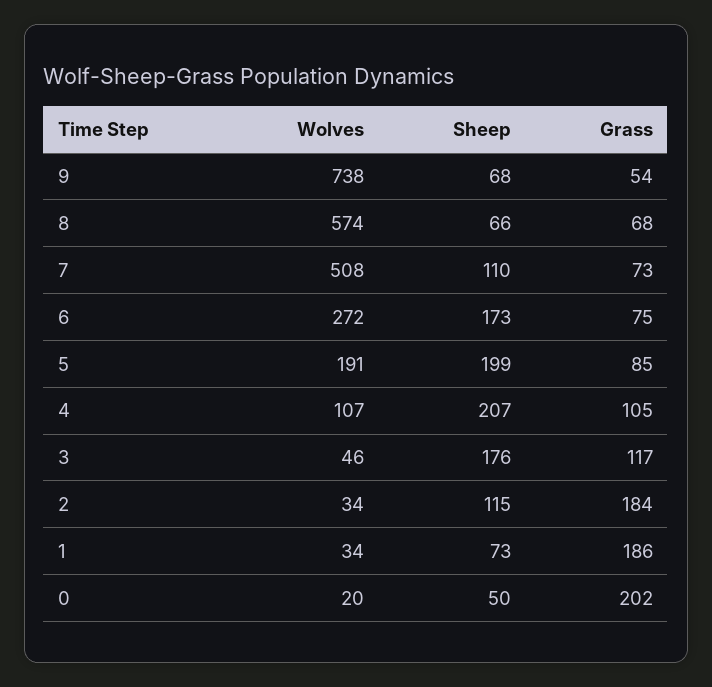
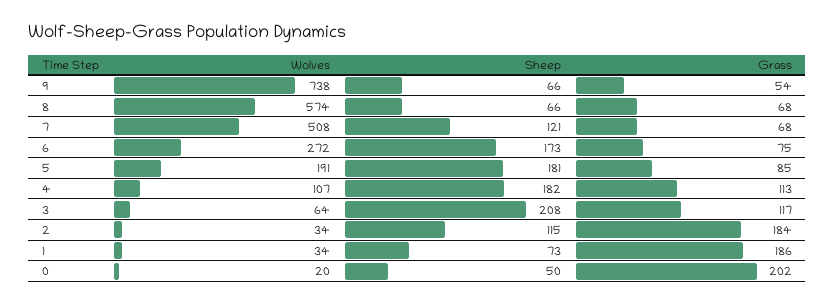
Sheep, 9: 68 -> 66
Sheep, 7: 110 -> 121
Grass, 7: 73 -> 68
Sheep, 5: 199 -> 181
Sheep, 4: 207 -> 182
Grass, 4: 105 -> 113
Wolves, 3: 46 -> 64
Sheep, 3: 176 -> 208

